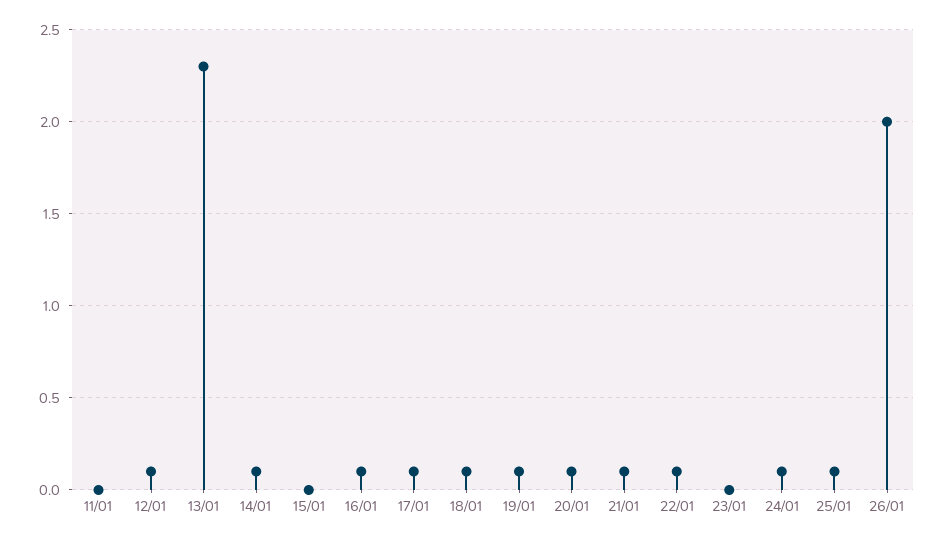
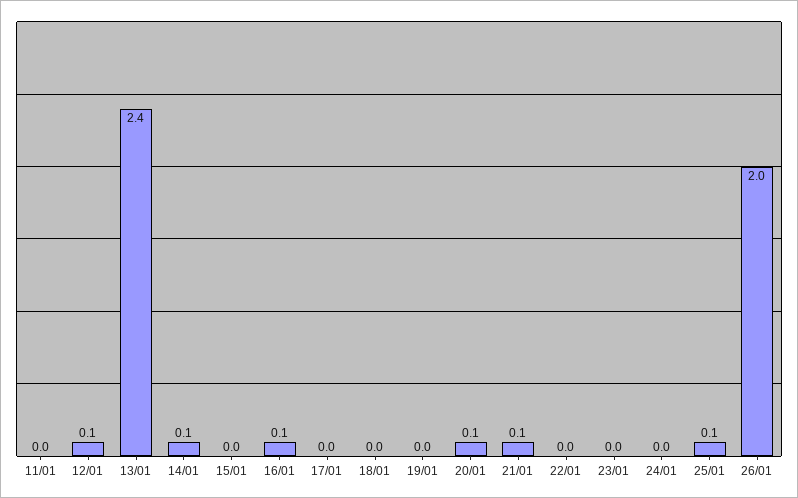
13/01: 2.3 -> 2.4
17/01: 0.1 -> 0
18/01: 0.1 -> 0
19/01: 0.1 -> 0
22/01: 0.1 -> 0
24/01: 0.1 -> 0

